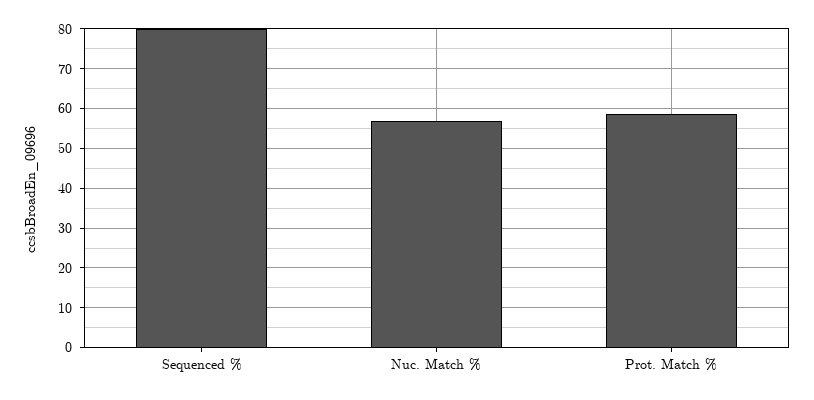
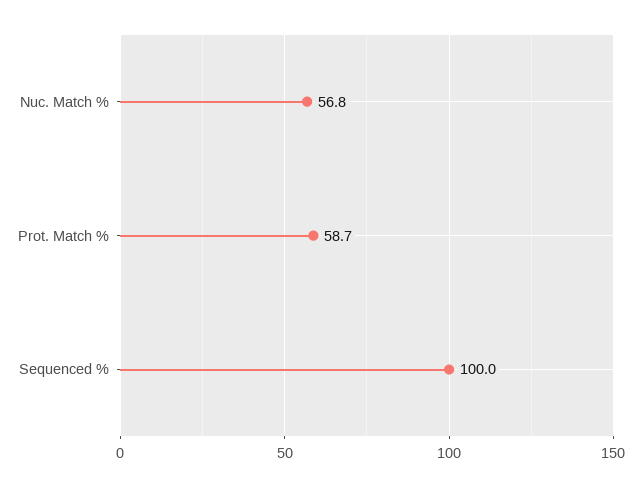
Sequenced %: 80 -> 100

